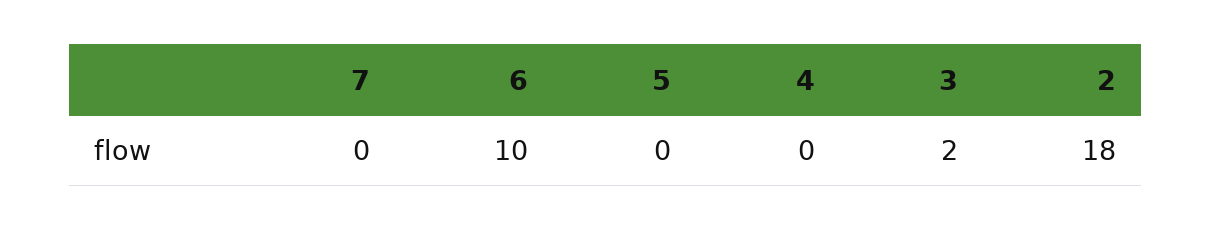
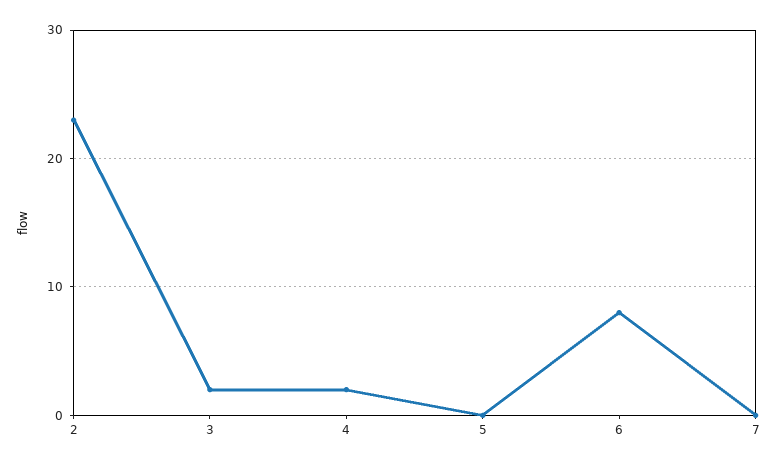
6: 10 -> 8
4: 0 -> 2
2: 18 -> 23

